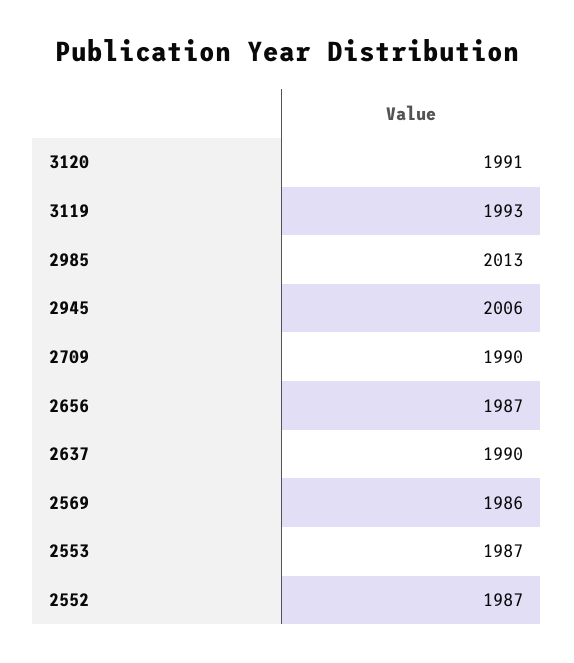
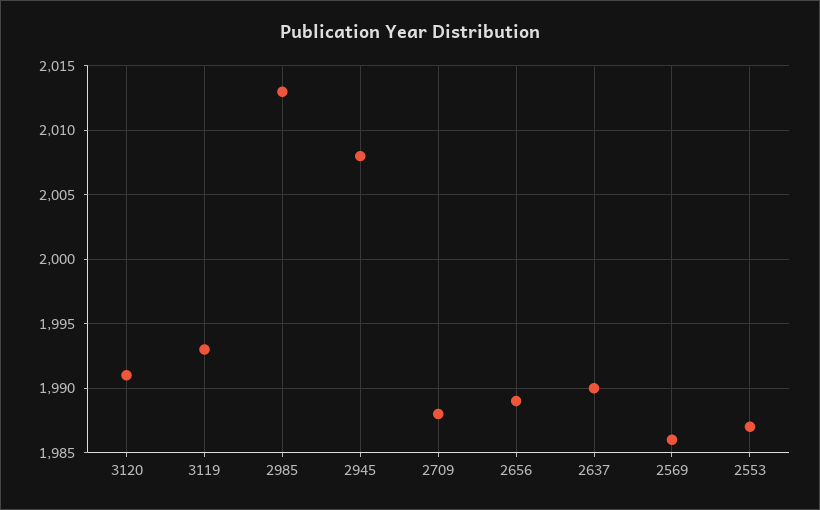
2945: 2006 -> 2008
2709: 1990 -> 1988
2656: 1987 -> 1989
2552: 1987 -> none

